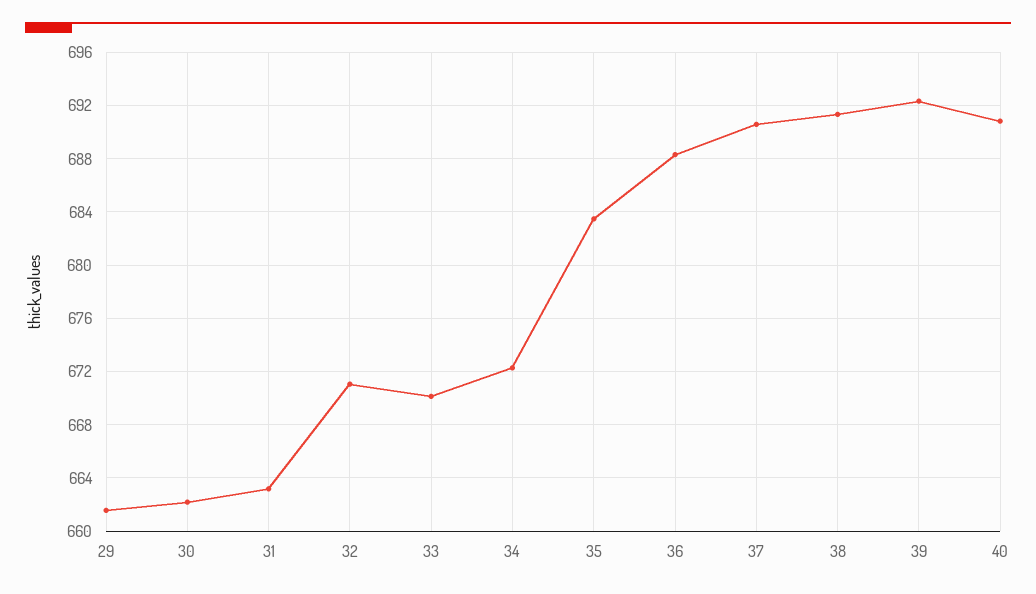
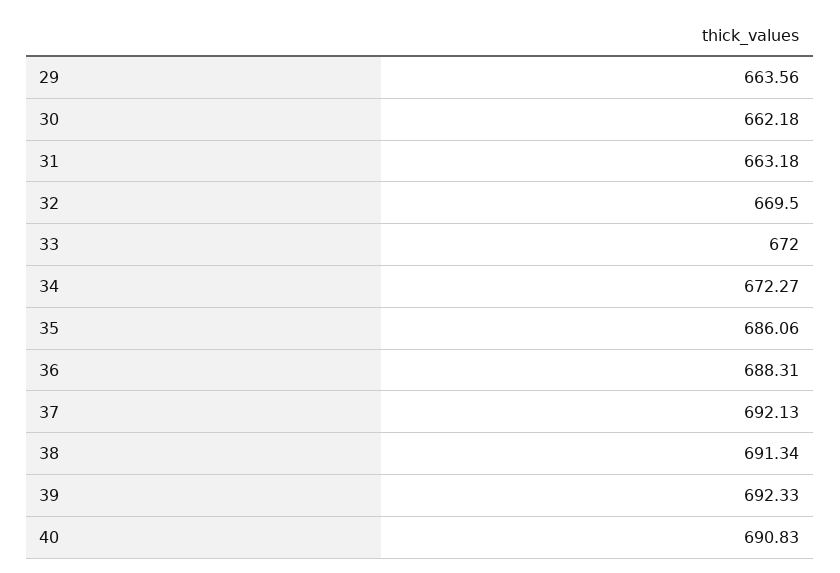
29: 661.5 -> 663.56
32: 671 -> 669.5
33: 670 -> 672
35: 683.5 -> 686.06
37: 690.5 -> 692.13

